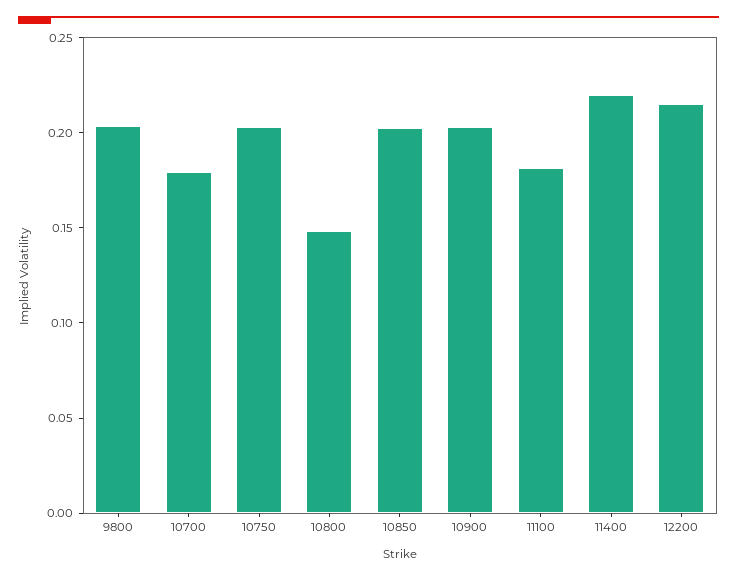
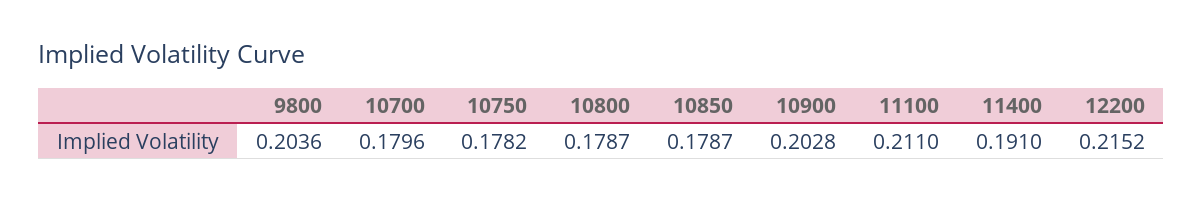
10750: 0.2 -> 0.1782
10800: 0.15 -> 0.1787
10850: 0.2 -> 0.1787
11100: 0.18 -> 0.211
11400: 0.22 -> 0.191

